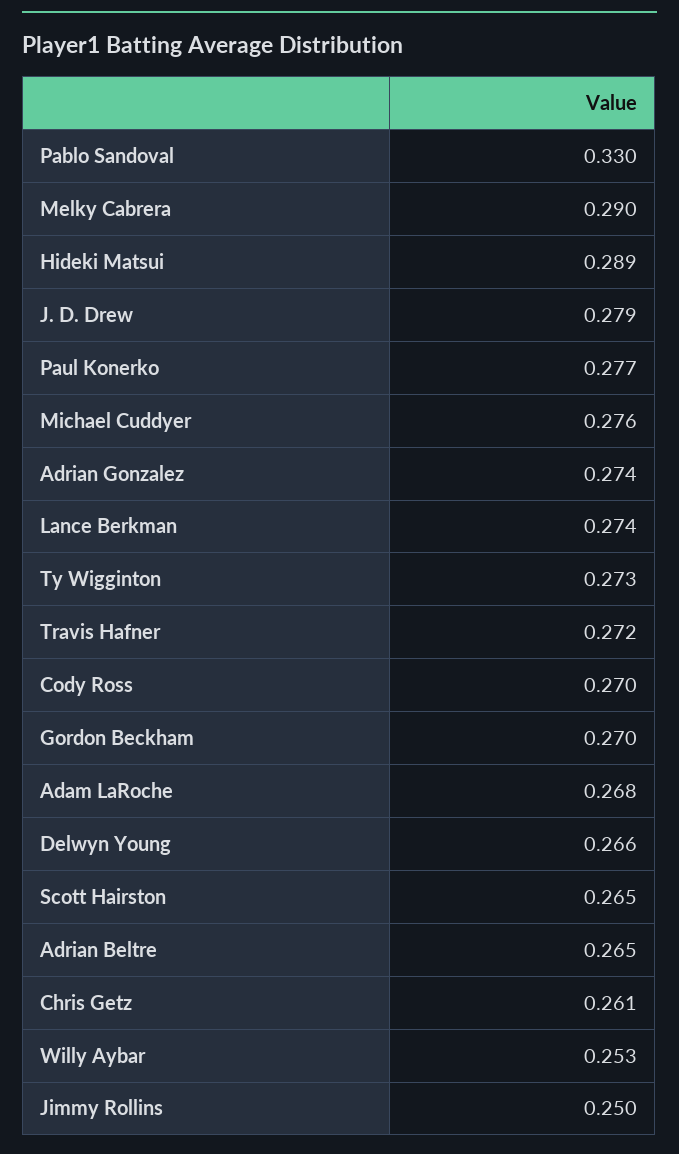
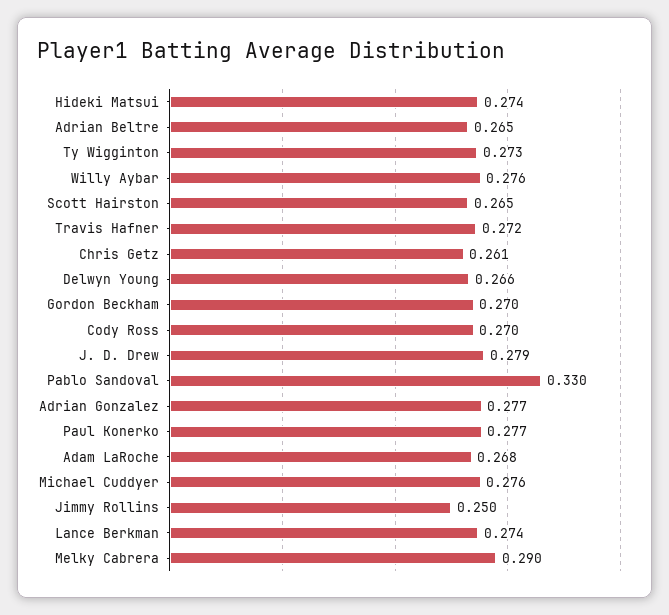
Hideki Matsui: 0.289 -> 0.274
Adrian Gonzalez: 0.274 -> 0.277
Willy Aybar: 0.253 -> 0.276

